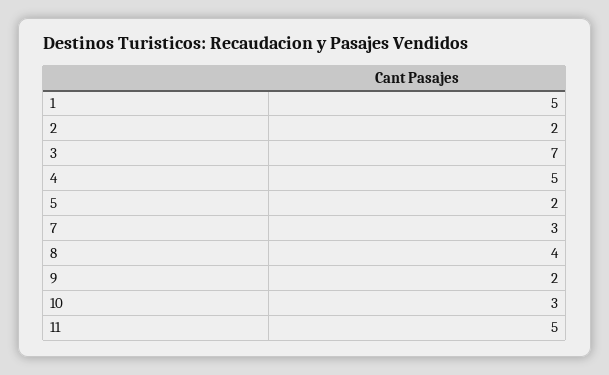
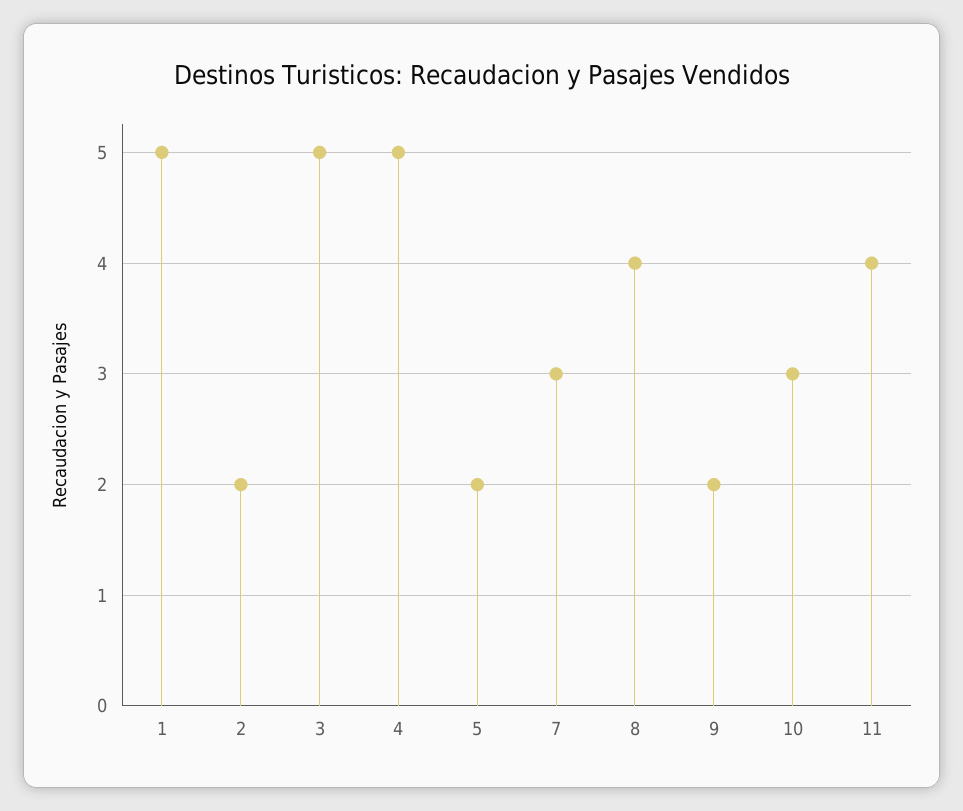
3: 7 -> 5
11: 5 -> 4

